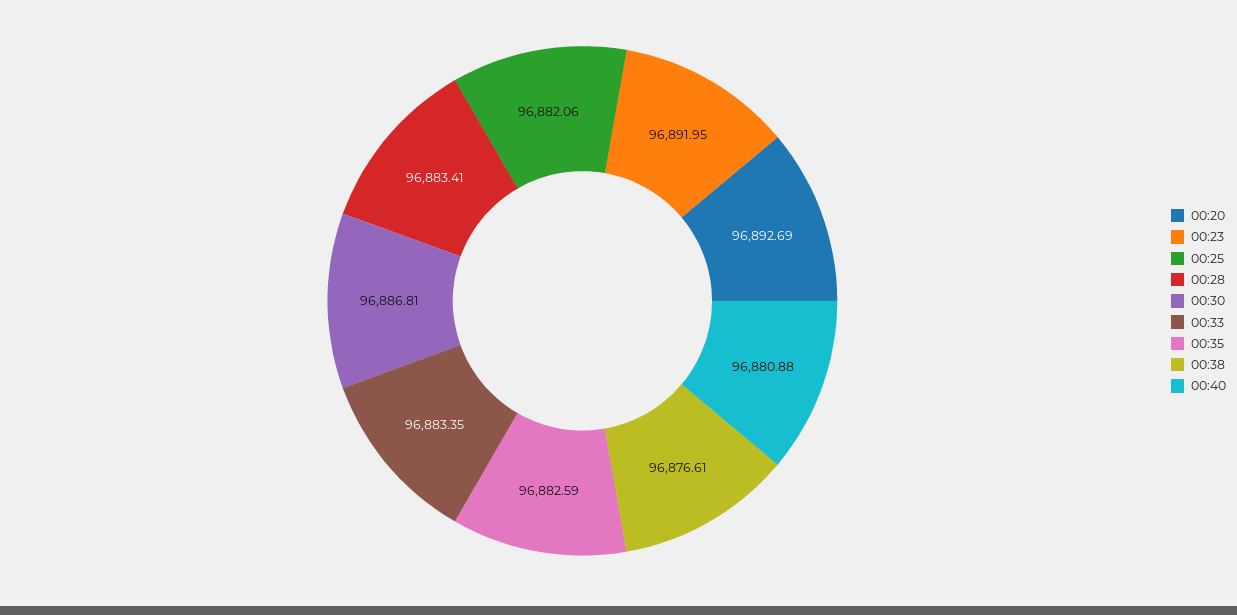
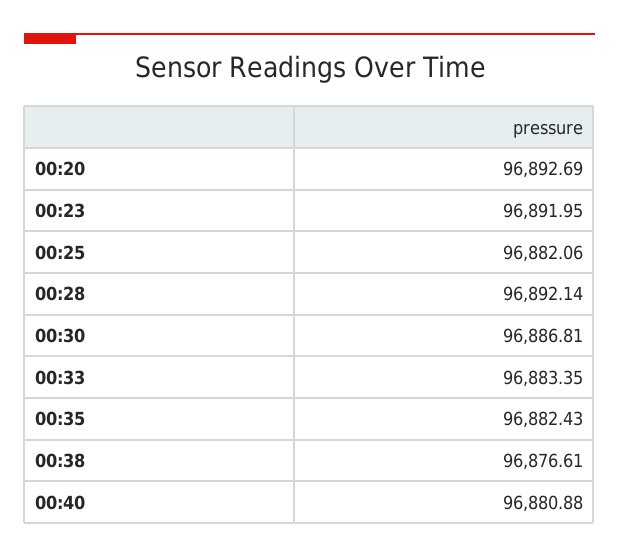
00:28: 96883.41 -> 96892.14
00:35: 96882.59 -> 96882.43

